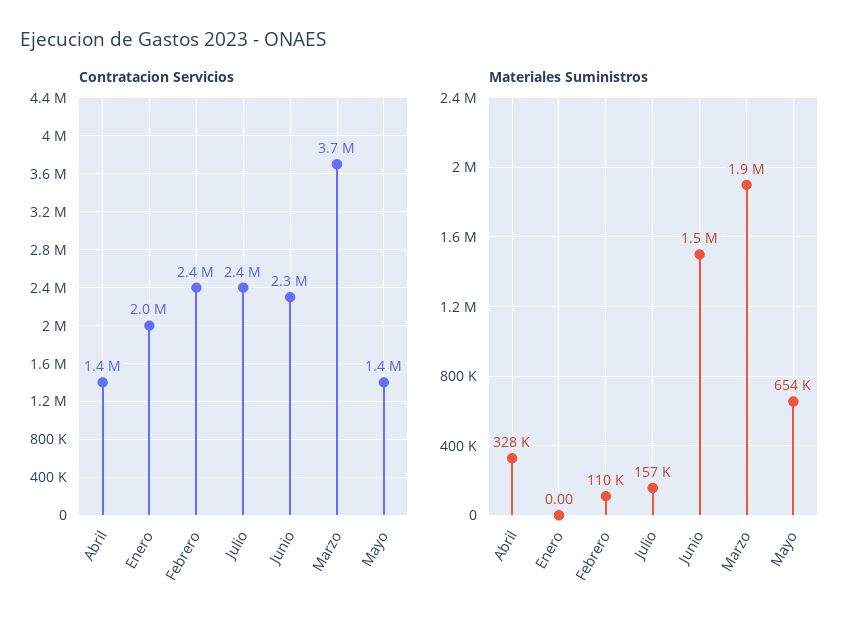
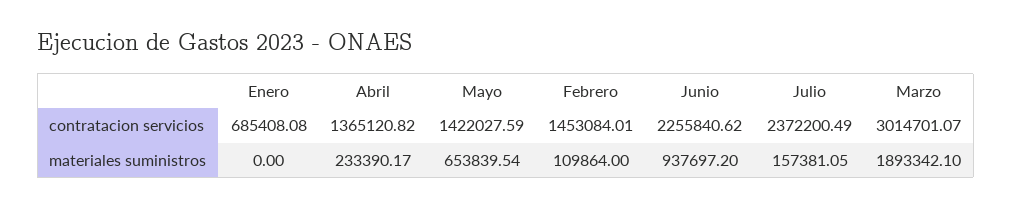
Contratacion Servicios, Enero: 2000000 -> 685408.08
Contratacion Servicios, Febrero: 2400000 -> 1453084.01
Contratacion Servicios, Marzo: 3700000 -> 3014701.07
Materiales Suministros, Abril: 328000 -> 233390.17
Materiales Suministros, Junio: 1500000 -> 937697.2

